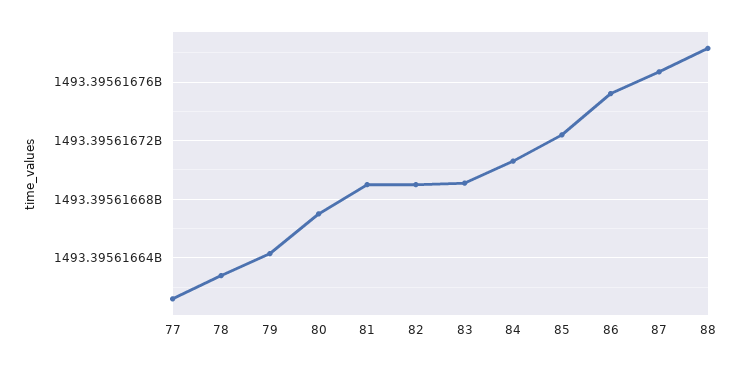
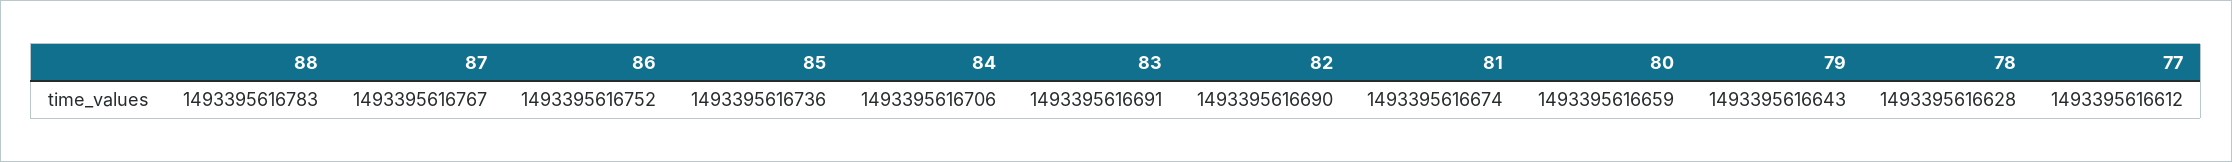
80: 1493395616670 -> 1493395616659
81: 1493395616690 -> 1493395616674
85: 1493395616725 -> 1493395616736

